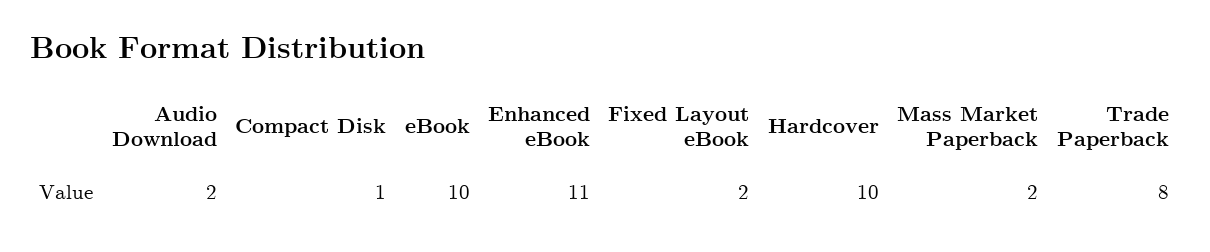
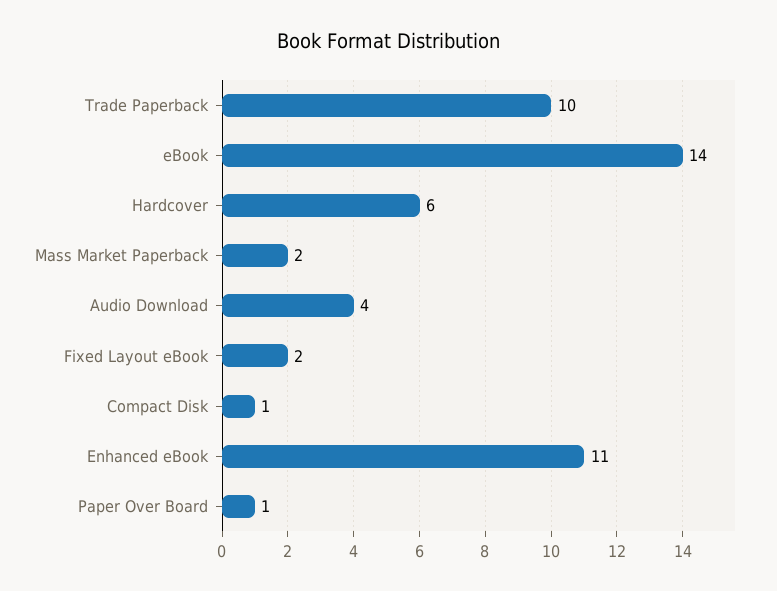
Audio Download: 2 -> 4
eBook: 10 -> 14
Hardcover: 10 -> 6
Trade Paperback: 8 -> 10
Paper Over Board: none -> 1

